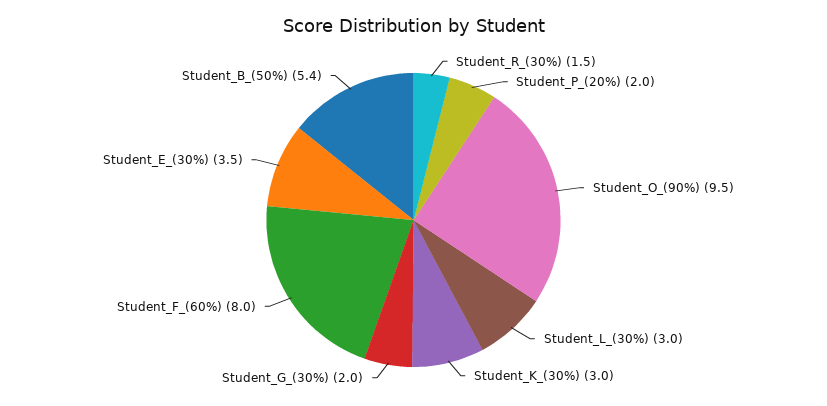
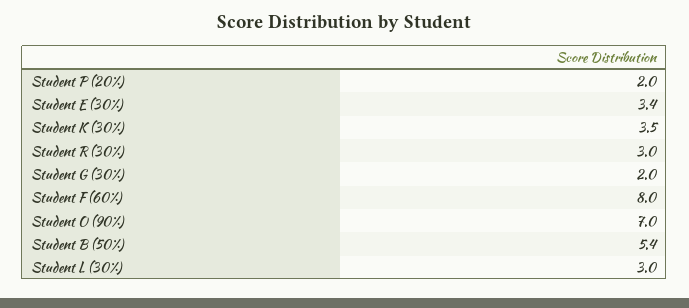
Student_R_(30%): 1.5 -> 3
Student_O_(90%): 9.5 -> 7
Student_K_(30%): 3 -> 3.5
Student_E_(30%): 3.5 -> 3.4

